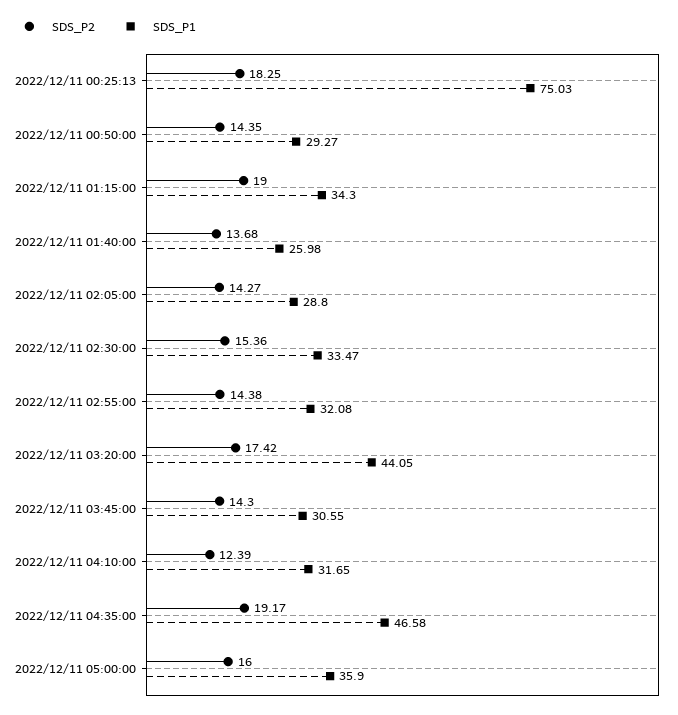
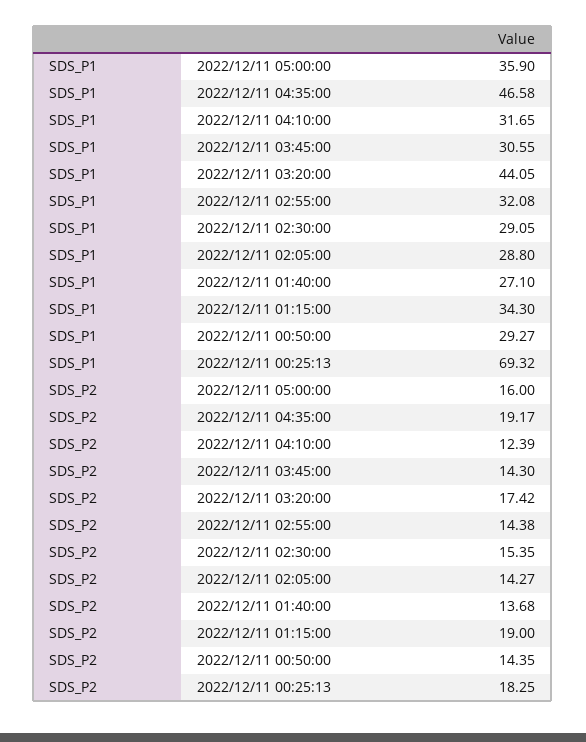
SDS_P1, 2022/12/11 00:25:13: 75.03 -> 69.32
SDS_P1, 2022/12/11 01:40:00: 25.98 -> 27.1
SDS_P2, 2022/12/11 02:30:00: 15.36 -> 15.35
SDS_P1, 2022/12/11 02:30:00: 33.47 -> 29.05

